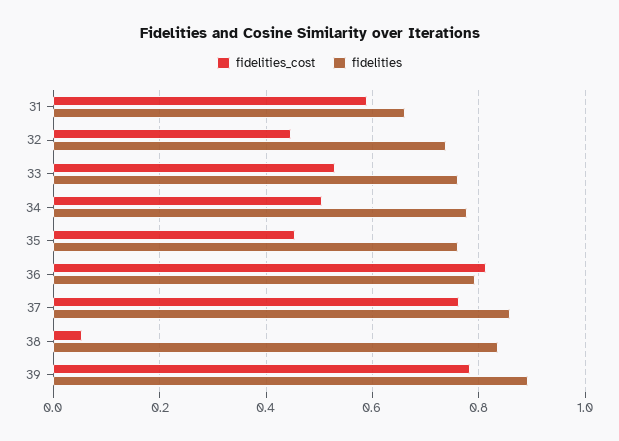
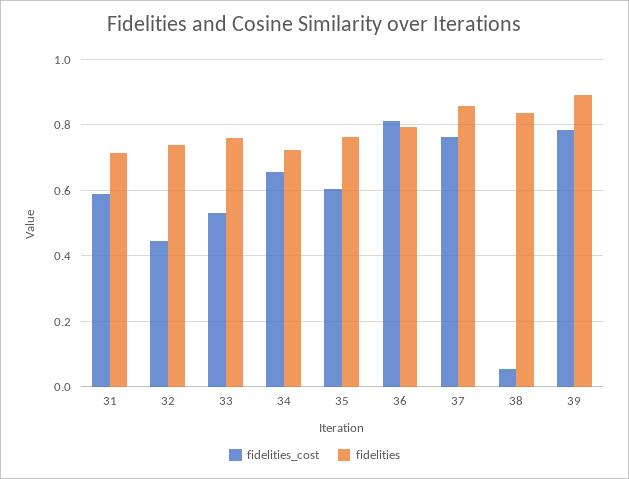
fidelities, 31: 0.66 -> 0.72
fidelities_cost, 34: 0.5 -> 0.66
fidelities, 34: 0.78 -> 0.72
fidelities_cost, 35: 0.46 -> 0.6

